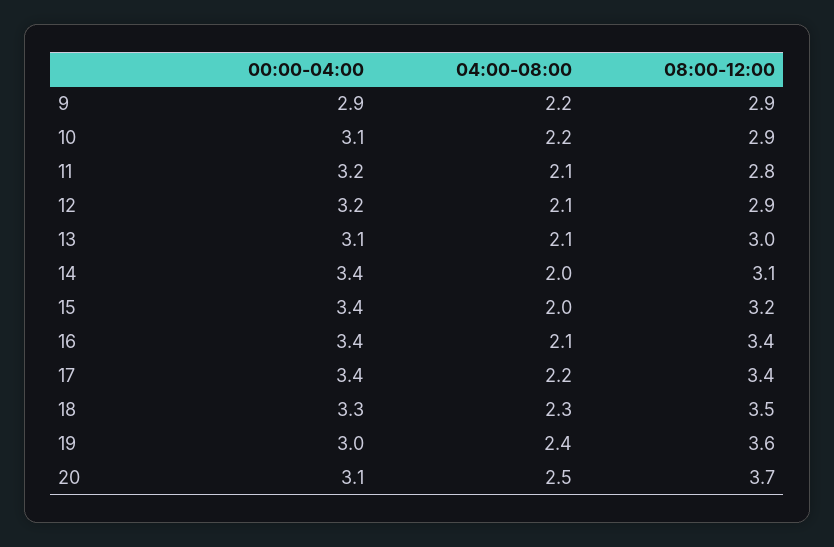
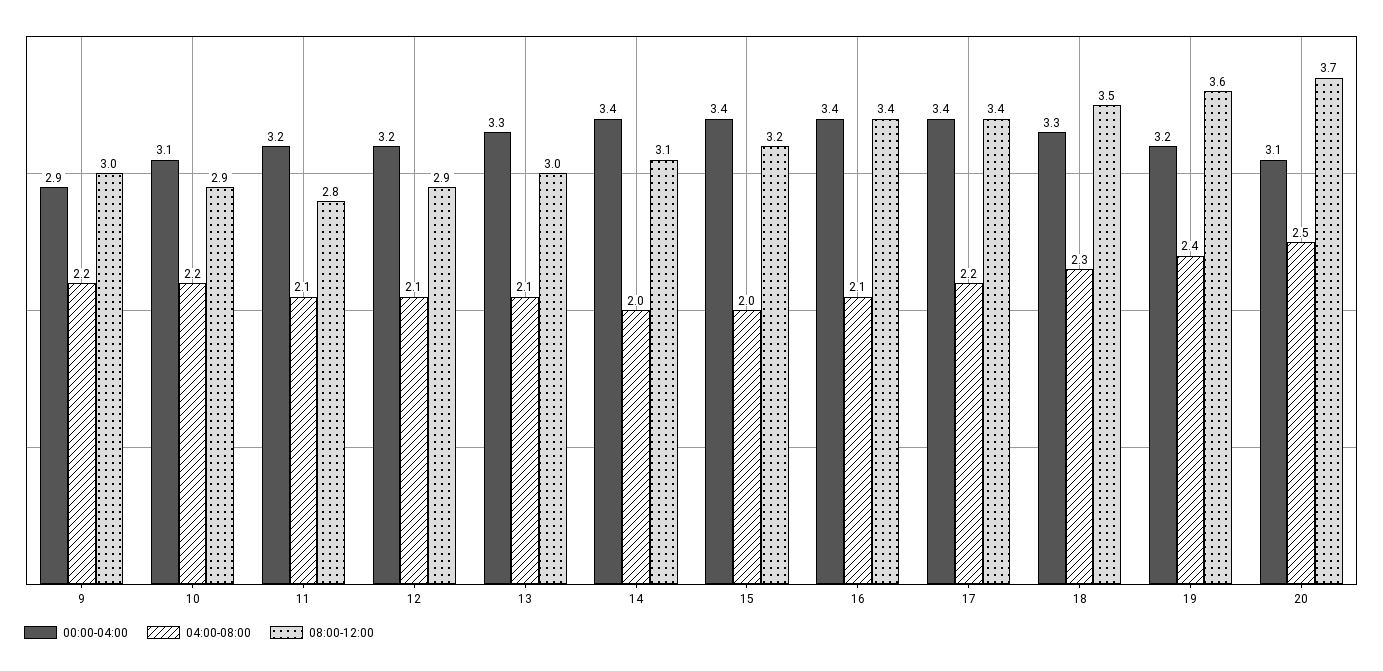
08:00-12:00, 9: 2.9 -> 3
00:00-04:00, 13: 3.1 -> 3.3
00:00-04:00, 19: 3 -> 3.2

